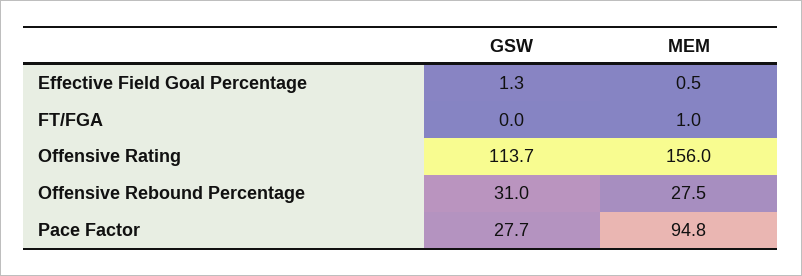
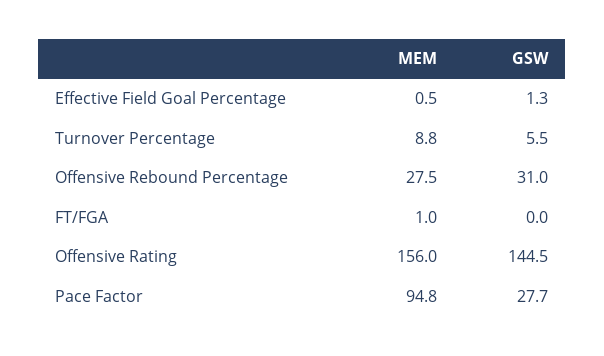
GSW, Offensive Rating: 113.7 -> 144.5
MEM, Turnover Percentage: none -> 8.8
GSW, Turnover Percentage: none -> 5.5

